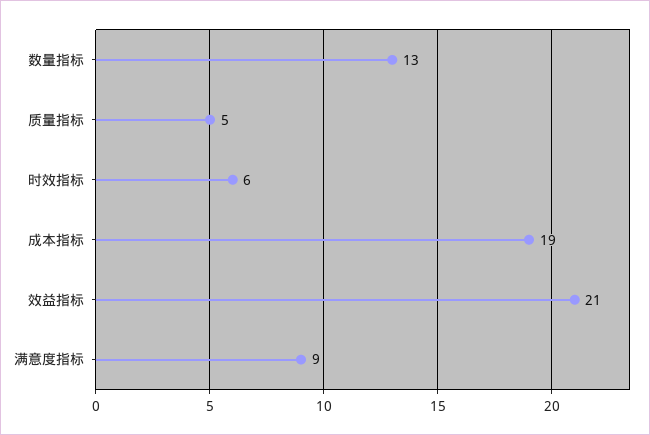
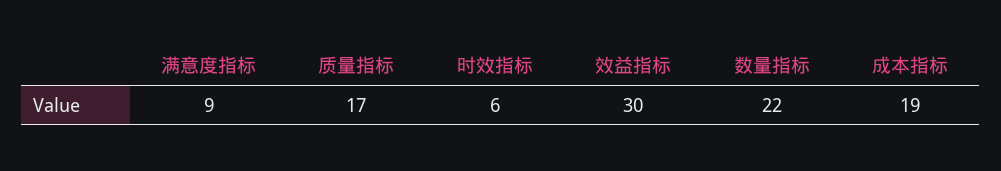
数量指标: 13 -> 22
质量指标: 5 -> 17
效益指标: 21 -> 30

